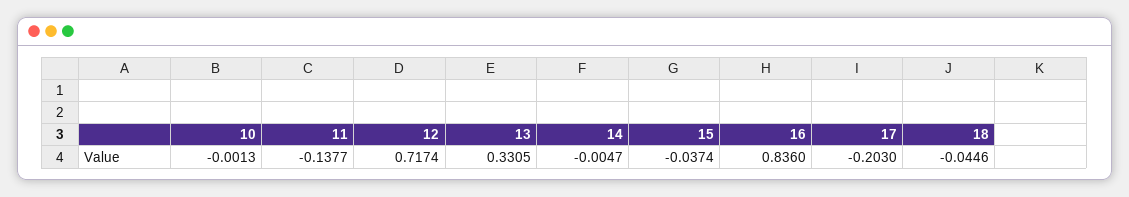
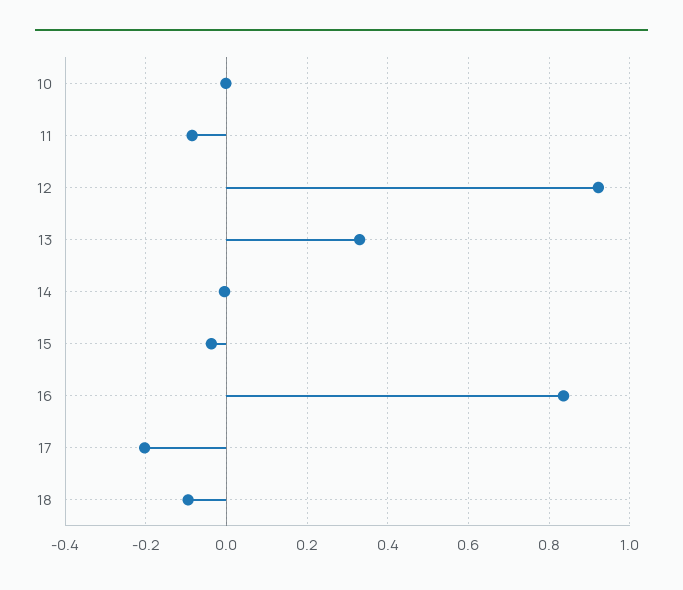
11: -0.1377 -> -0.08
12: 0.7174 -> 0.92
18: -0.0446 -> -0.1

